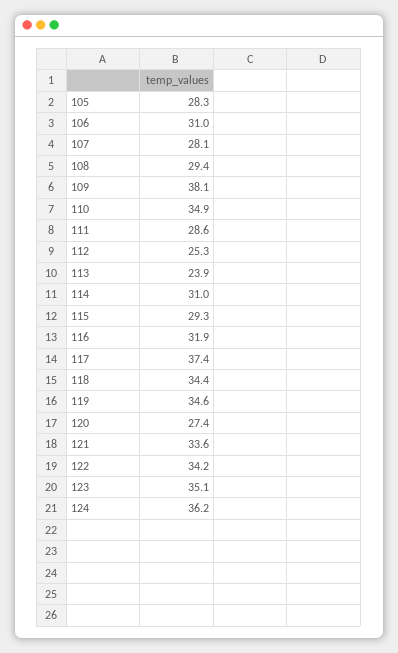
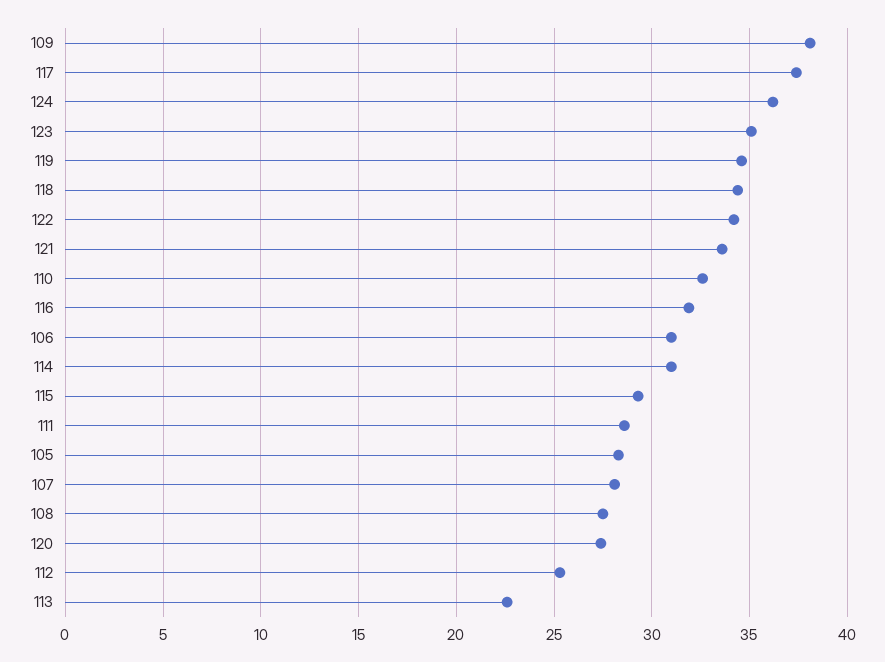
108: 29.4 -> 27.5
110: 34.9 -> 32.5
113: 23.9 -> 22.5

